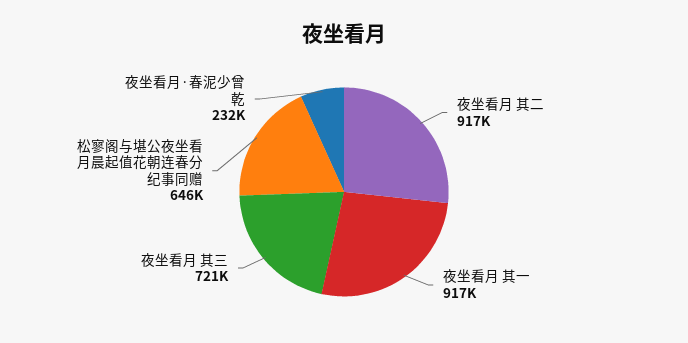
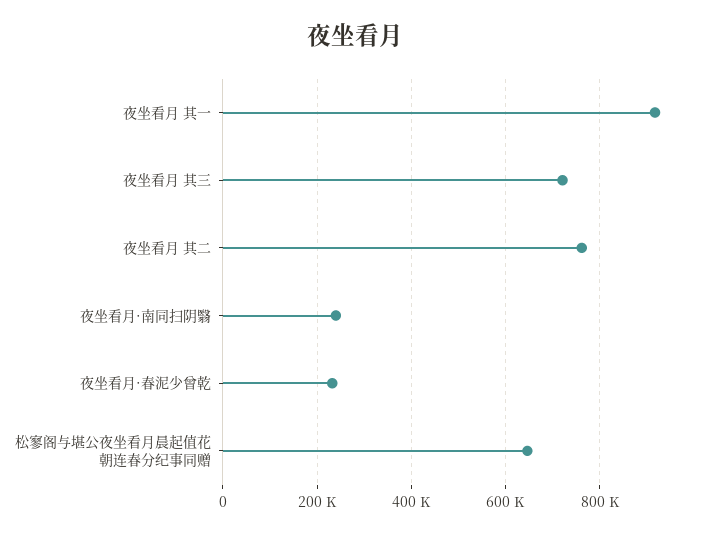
夜坐看月 其二: 917000 -> 760000
夜坐看月·南同扫阴翳: none -> 240000

